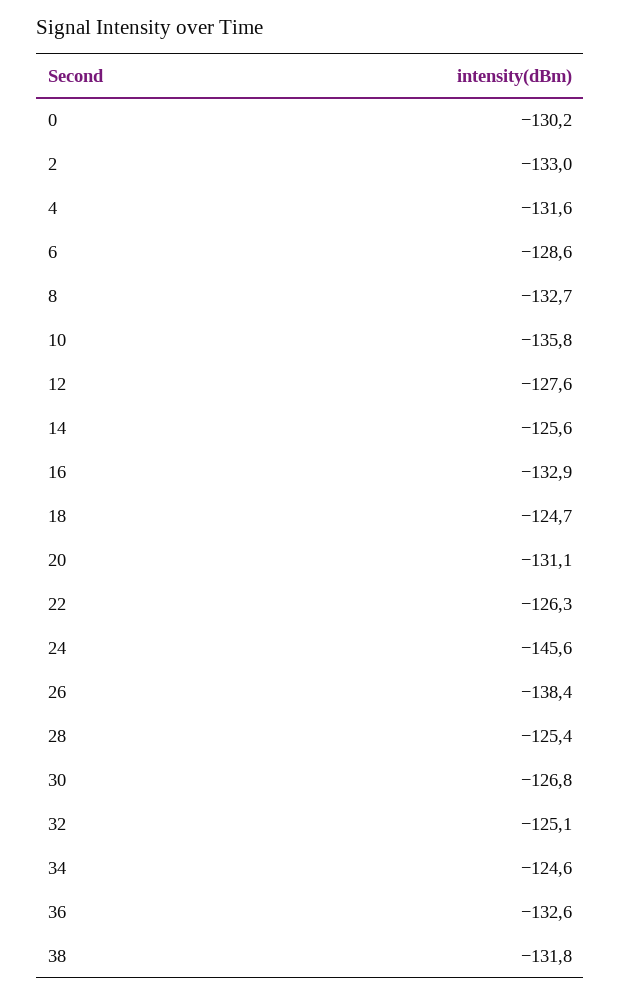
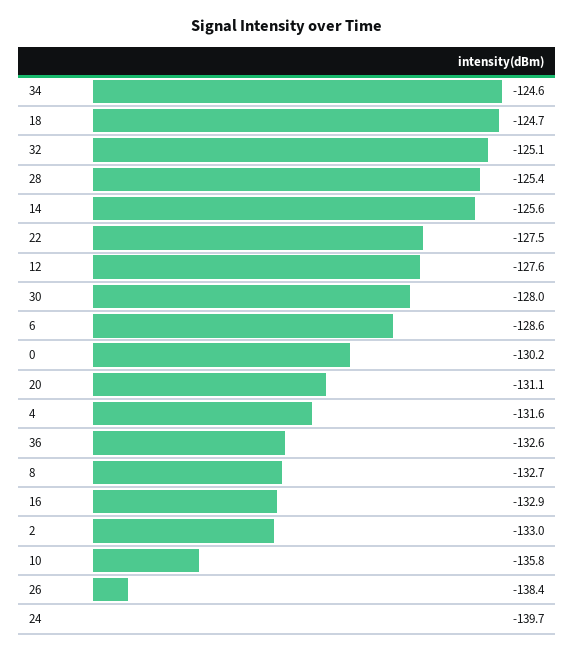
22: -126.3 -> -127.5
24: -145.6 -> -139.7
30: -126.8 -> -128
38: -131.8 -> none

